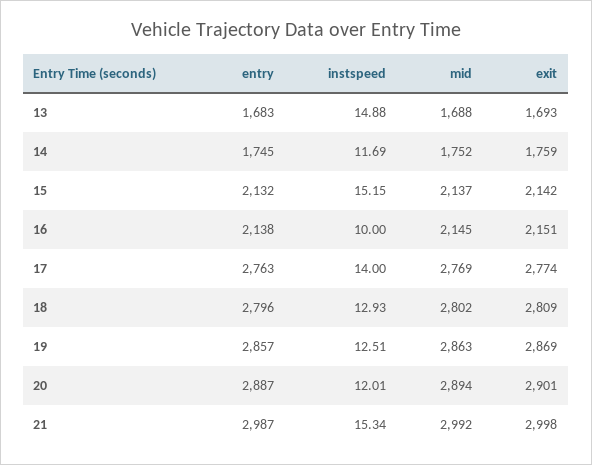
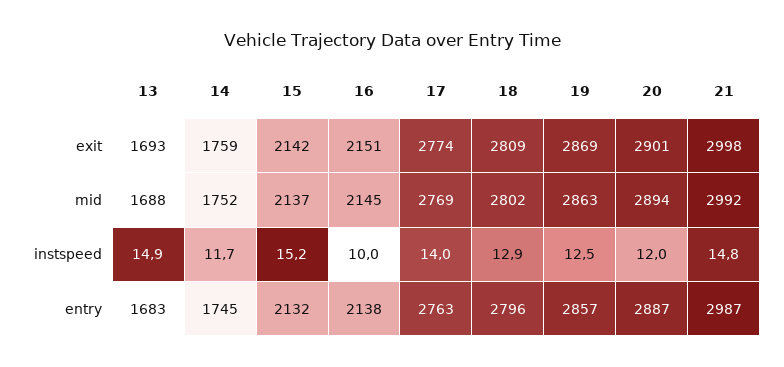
instspeed, 21: 15.34 -> 14.8

